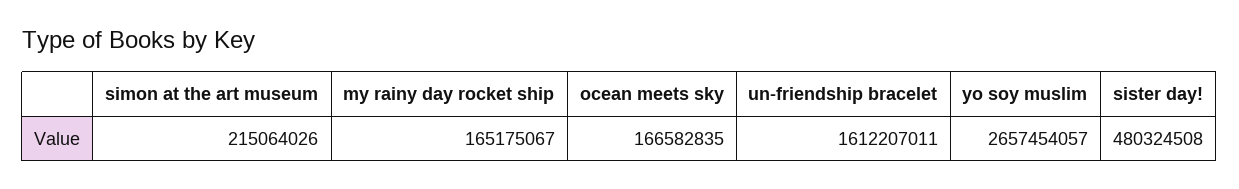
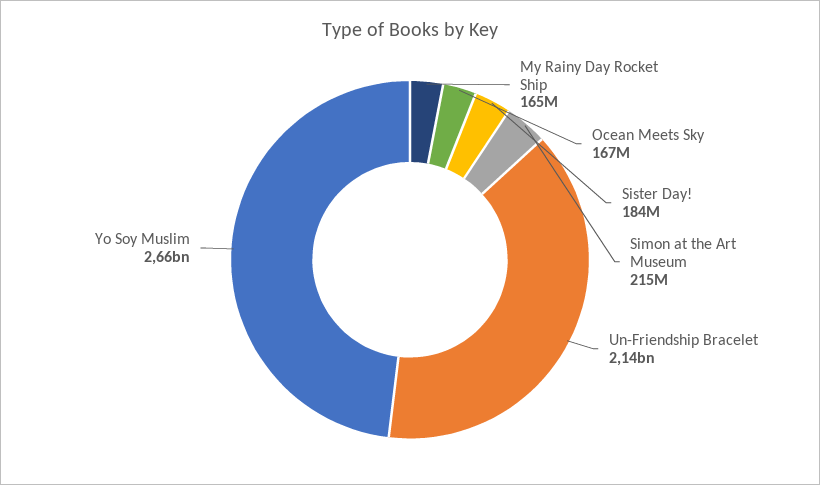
un-friendship bracelet: 1612207011 -> 2140000000
sister day!: 480324508 -> 184000000

